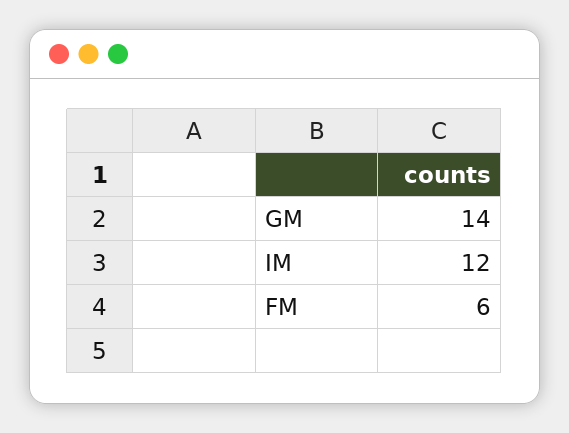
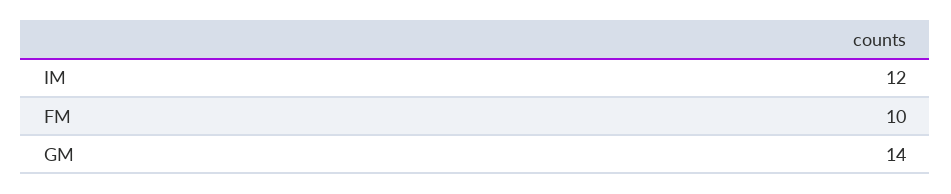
FM: 6 -> 10

